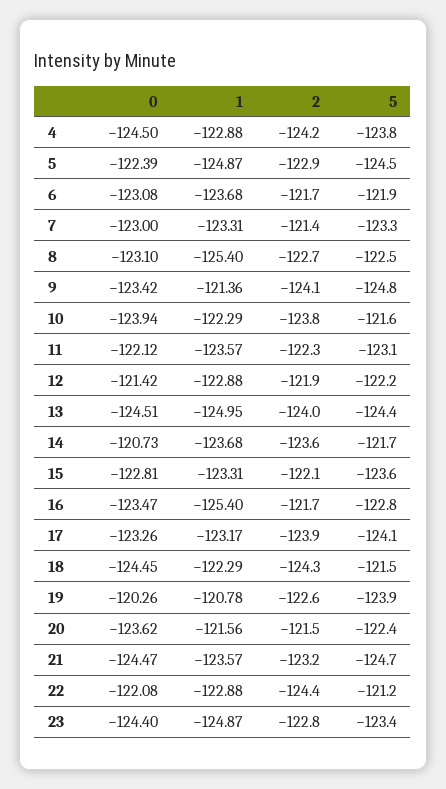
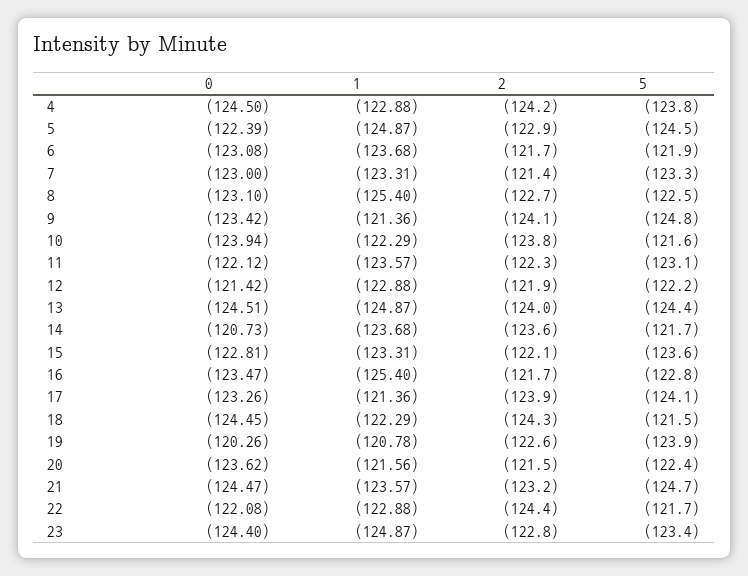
1, 13: -124.95 -> -124.87
1, 17: -123.17 -> -121.36
5, 22: -121.2 -> -121.7

